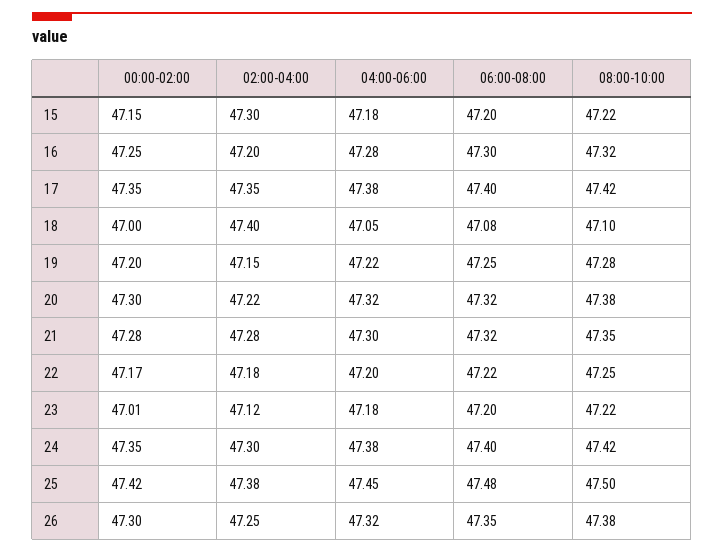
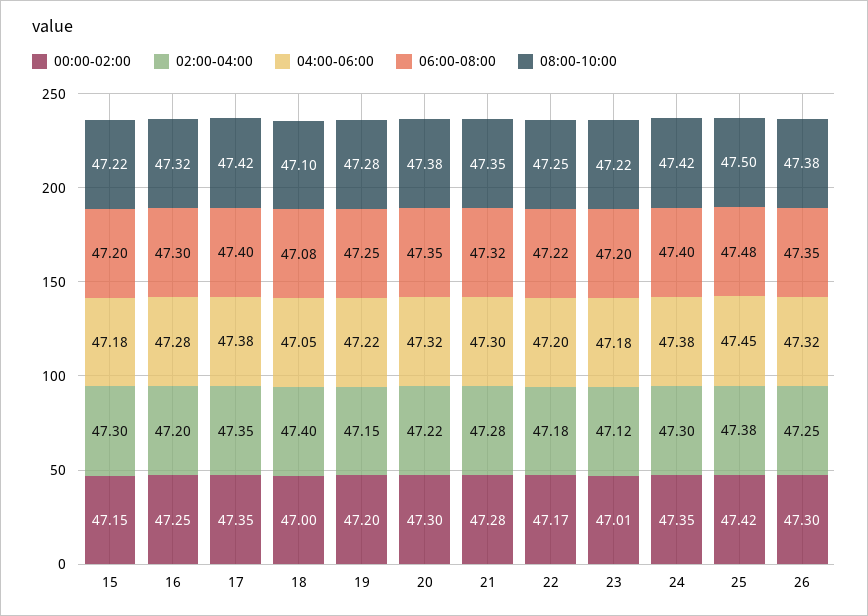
06:00-08:00, 20: 47.32 -> 47.35

